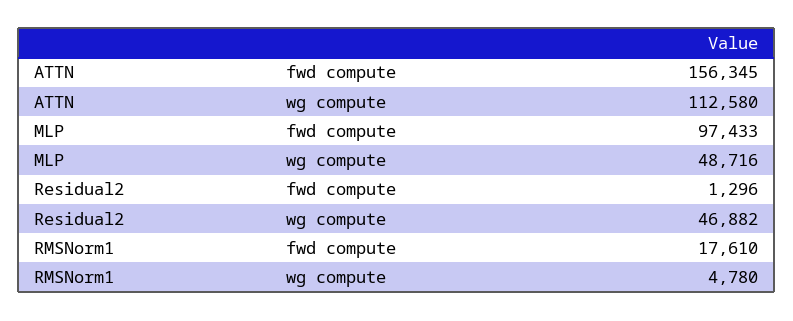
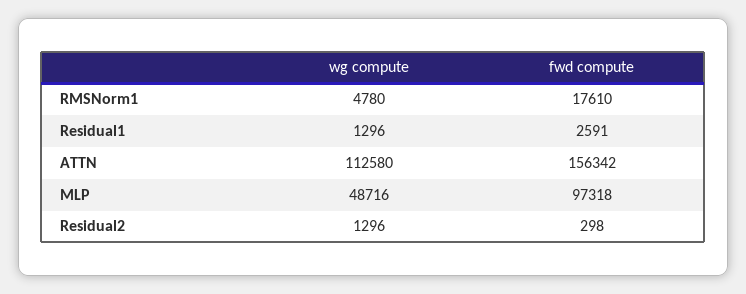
ATTN, fwd compute: 156345 -> 156342
MLP, fwd compute: 97433 -> 97318
Residual2, fwd compute: 1296 -> 298
Residual2, wg compute: 46882 -> 1296
Residual1, wg compute: none -> 1296
Residual1, fwd compute: none -> 2591

